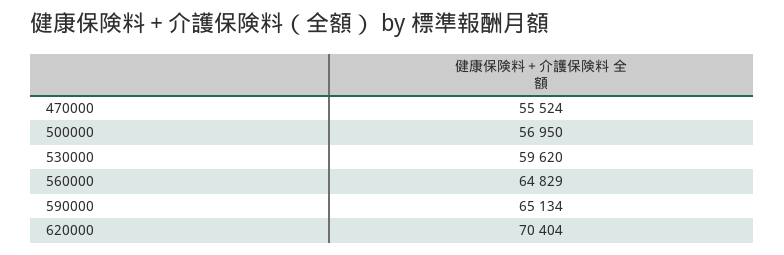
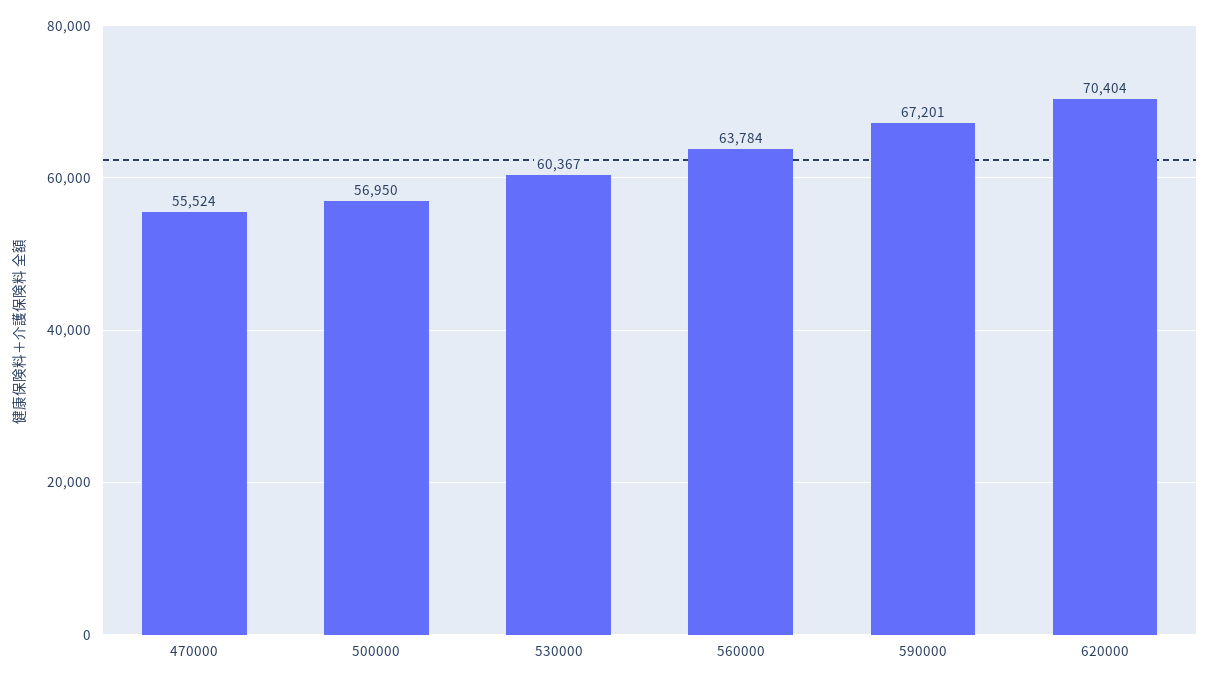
530000: 59620 -> 60367
560000: 64829 -> 63784
590000: 65134 -> 67201

